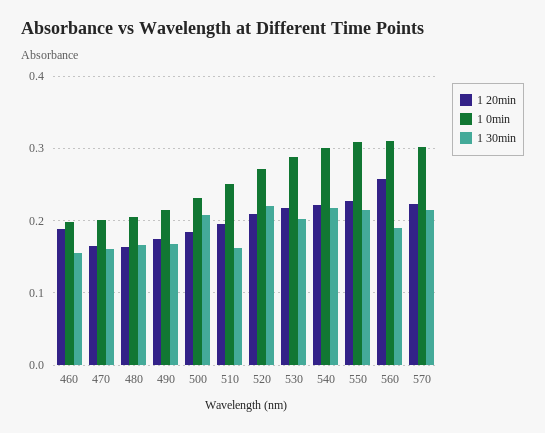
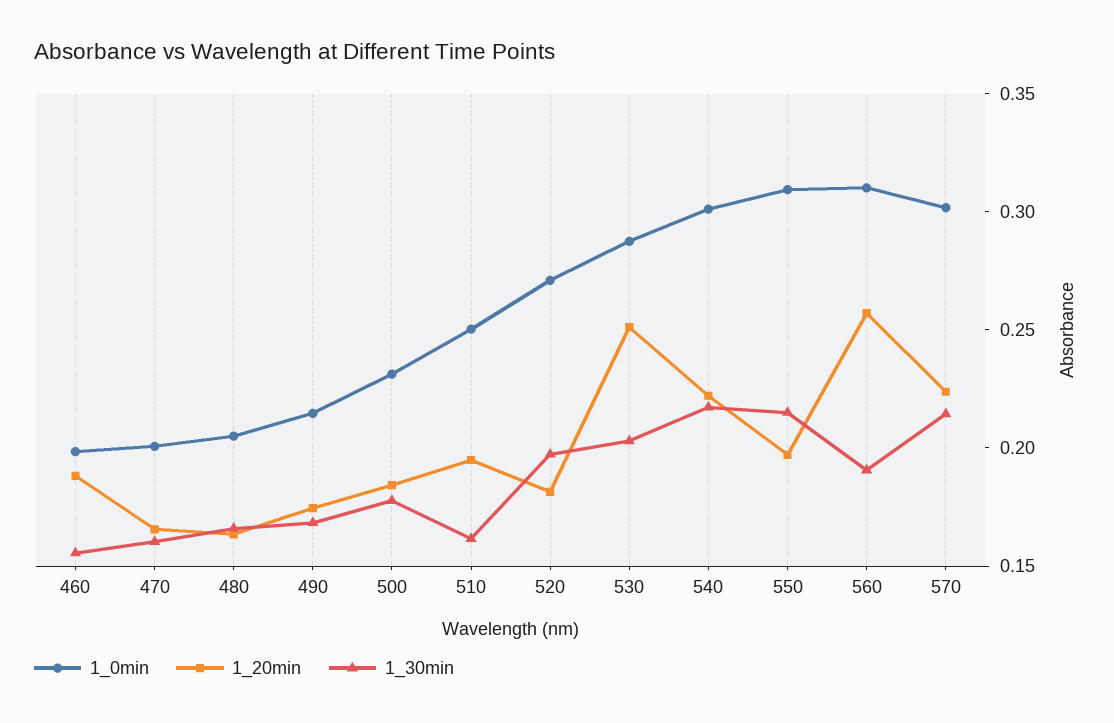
1 30min, 500: 0.21 -> 0.18
1 20min, 520: 0.21 -> 0.18
1 30min, 520: 0.22 -> 0.2
1 20min, 530: 0.22 -> 0.25
1 20min, 550: 0.23 -> 0.2

